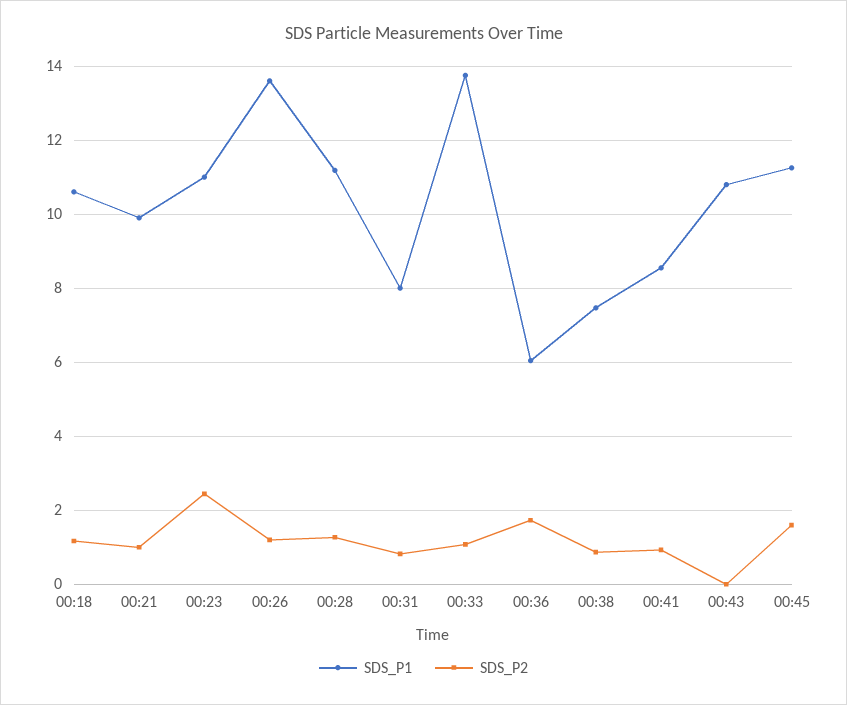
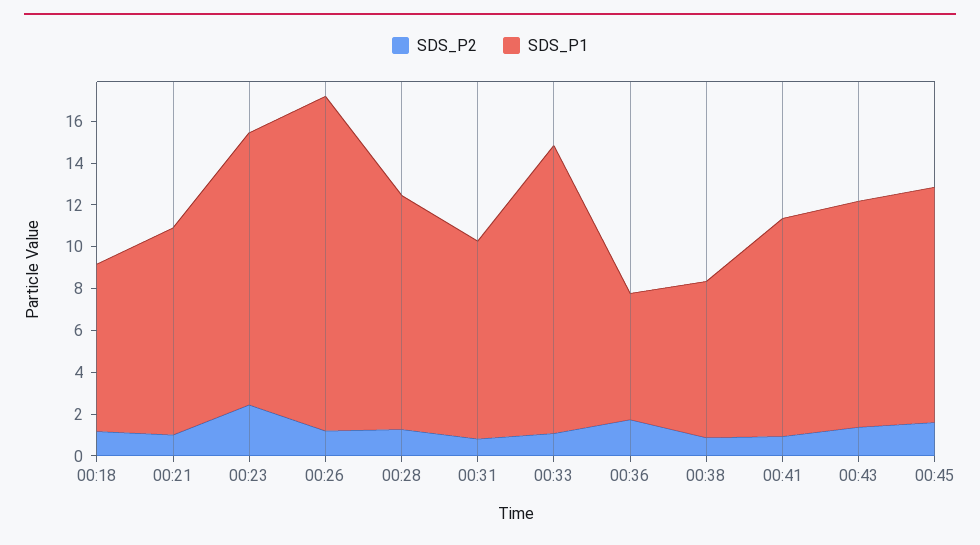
SDS_P1, 00:18: 10.6 -> 8
SDS_P1, 00:23: 11 -> 13
SDS_P1, 00:26: 13.6 -> 16
SDS_P1, 00:31: 8 -> 9.5
SDS_P1, 00:41: 8.6 -> 10.5
SDS_P2, 00:43: 0 -> 1.5

